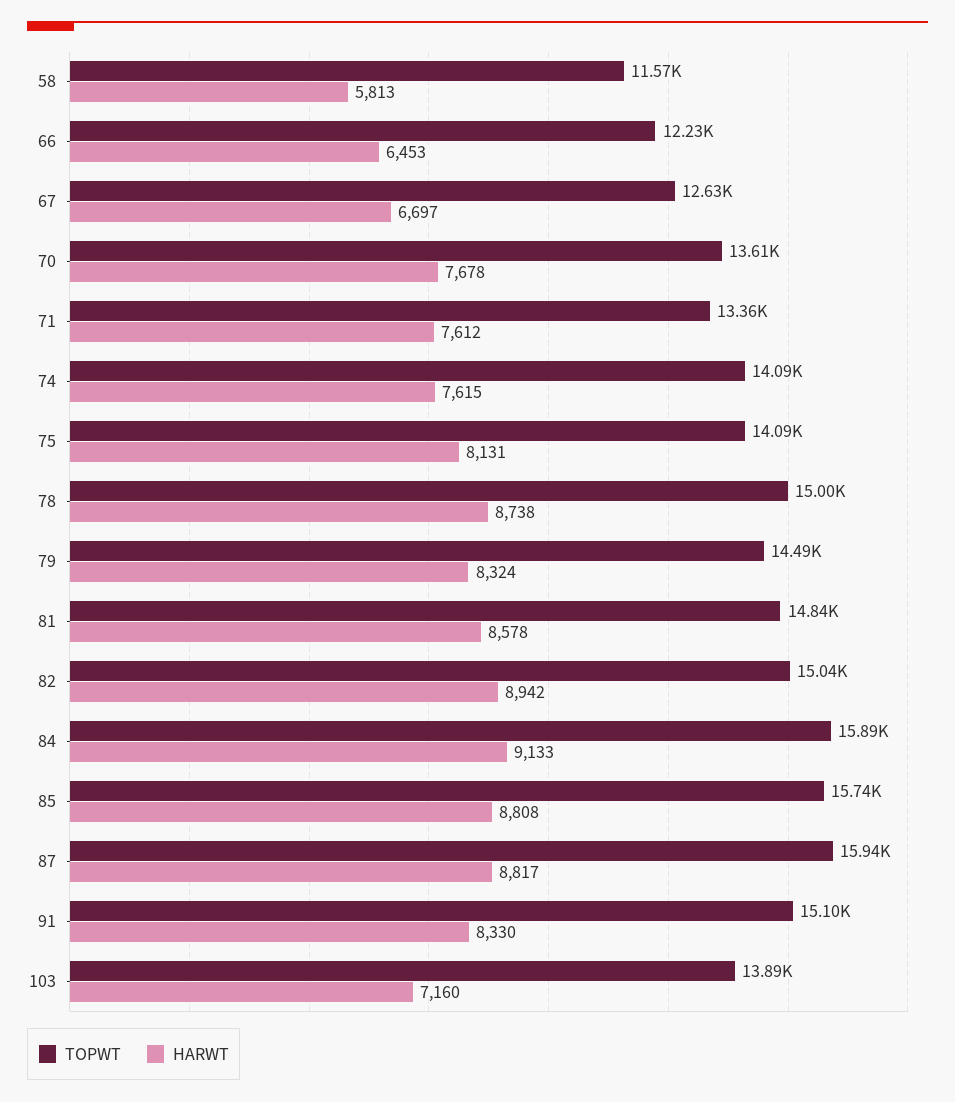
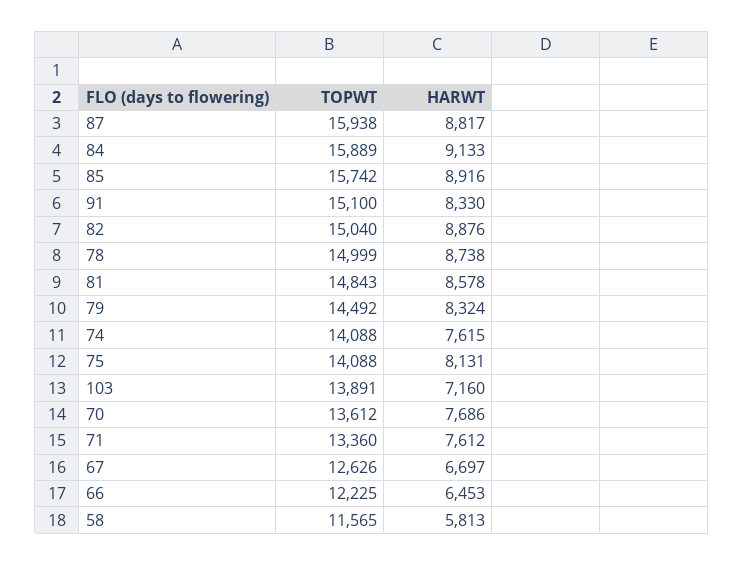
HARWT, 70: 7678 -> 7686
HARWT, 82: 8942 -> 8876
HARWT, 85: 8808 -> 8916

